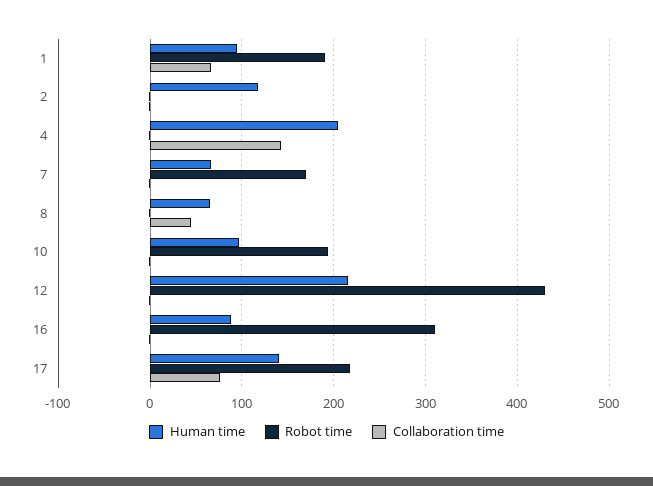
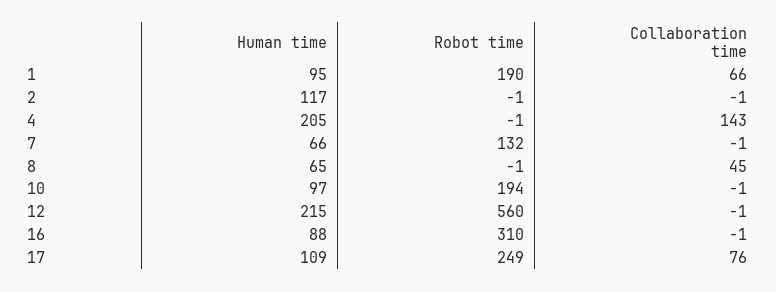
Robot time, 7: 170 -> 132
Robot time, 12: 430 -> 560
Human time, 17: 140 -> 109
Robot time, 17: 220 -> 249

